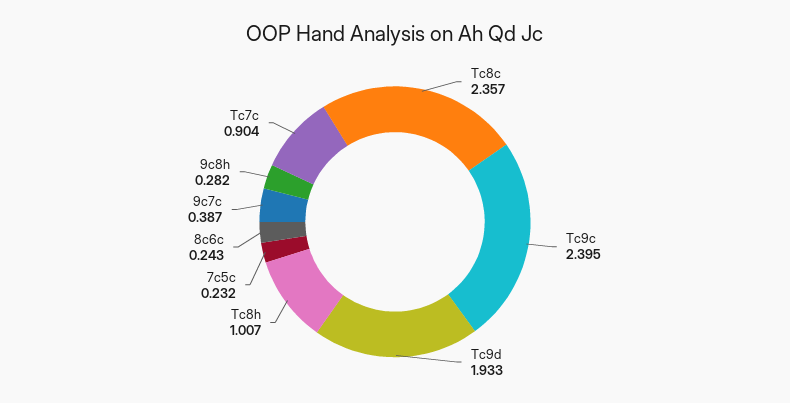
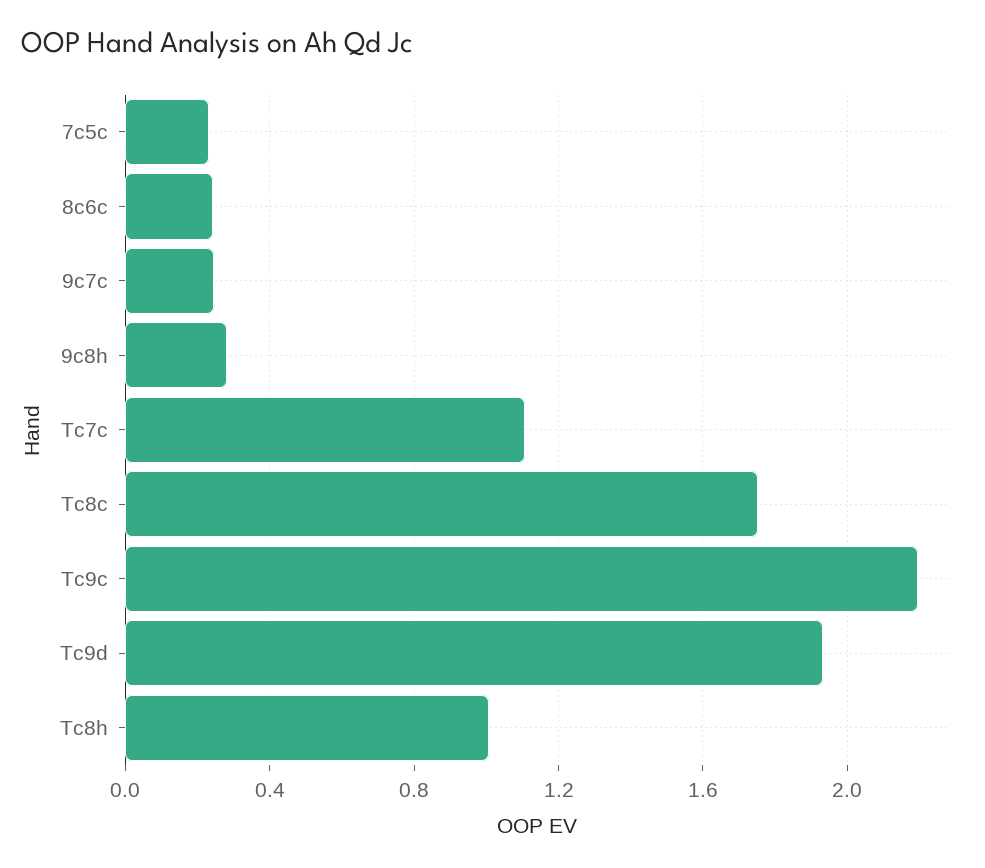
Tc8c: 2.357 -> 1.75
Tc9c: 2.395 -> 2.2
9c7c: 0.387 -> 0.25
Tc7c: 0.904 -> 1.1

